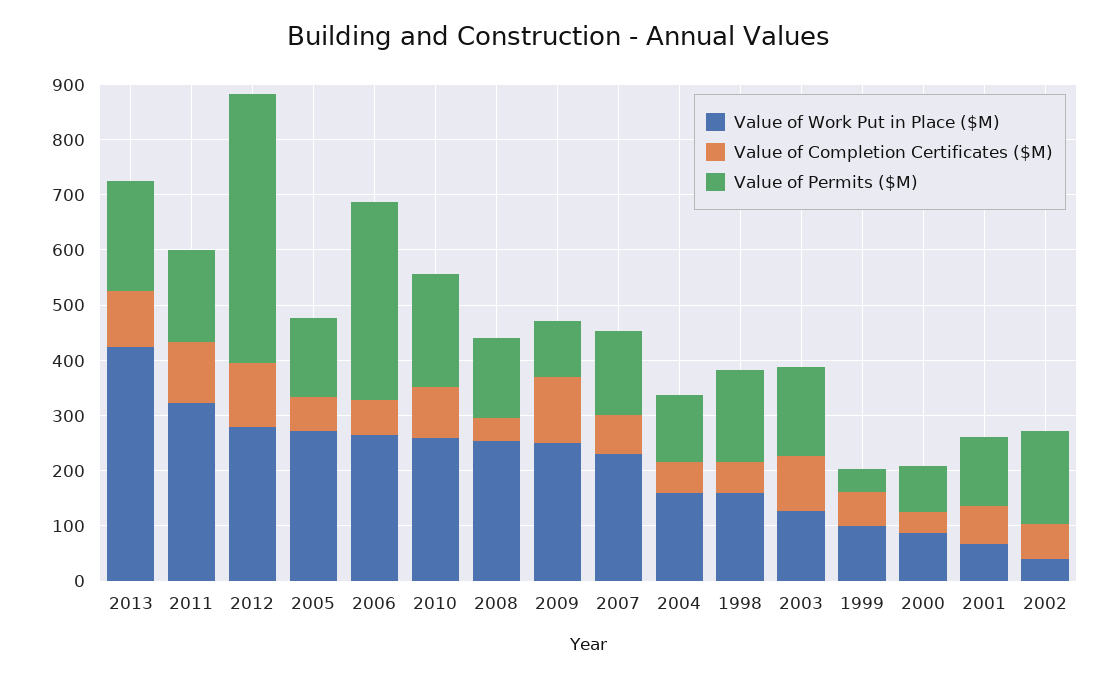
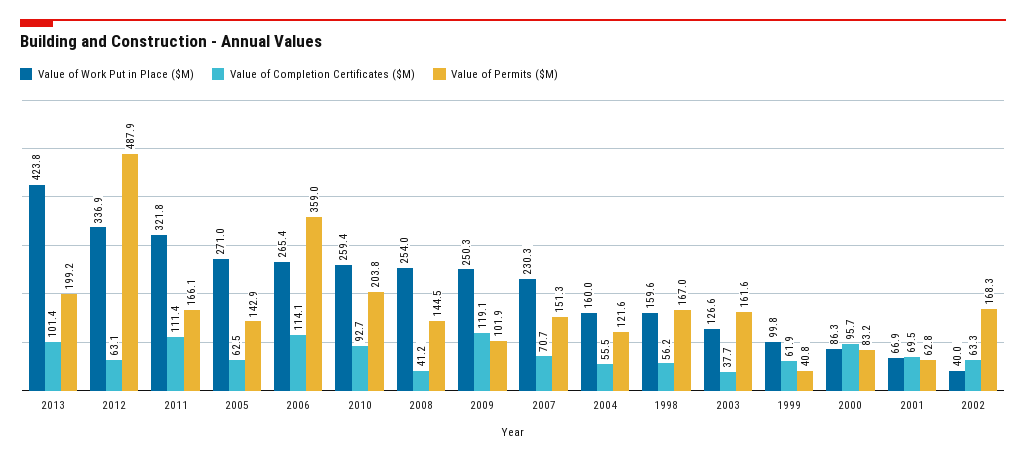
Value of Work Put in Place ($M), 2012: 280 -> 336.9
Value of Completion Certificates ($M), 2012: 120 -> 63.1
Value of Completion Certificates ($M), 2006: 60 -> 114.1
Value of Completion Certificates ($M), 2003: 100 -> 37.7
Value of Completion Certificates ($M), 2000: 40 -> 95.7
Value of Permits ($M), 2001: 120 -> 62.8

